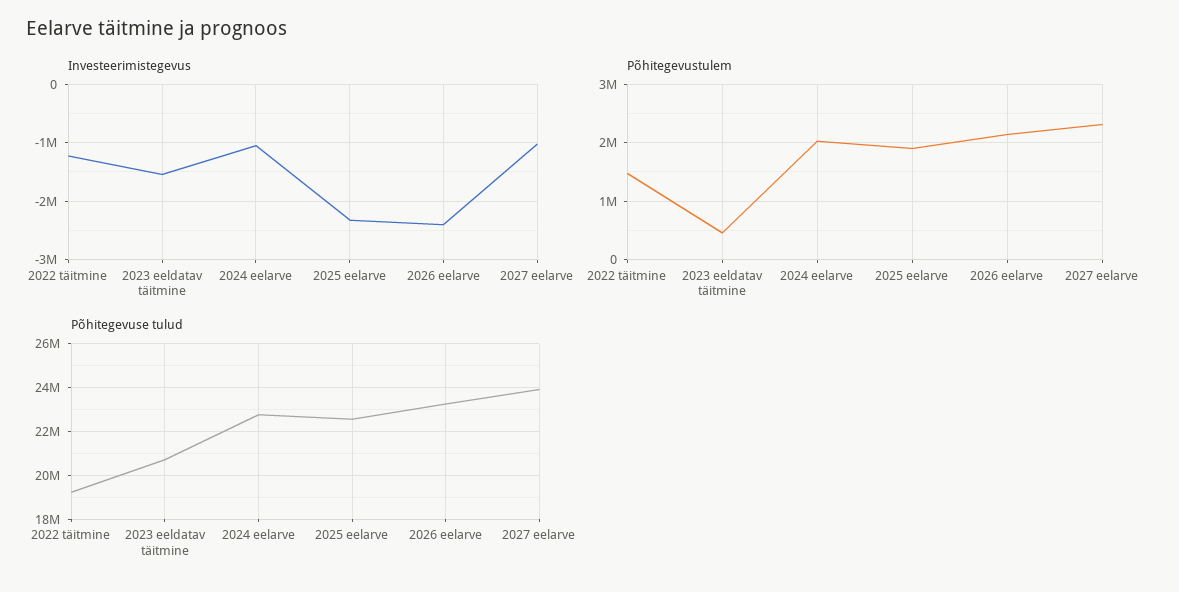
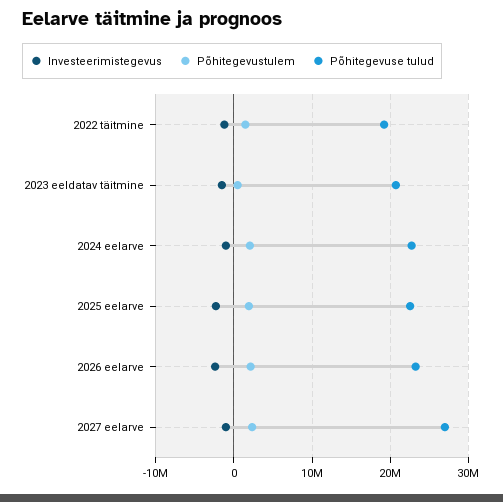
Põhitegevuse tulud, 2027 eelarve: 24000000 -> 27000000

